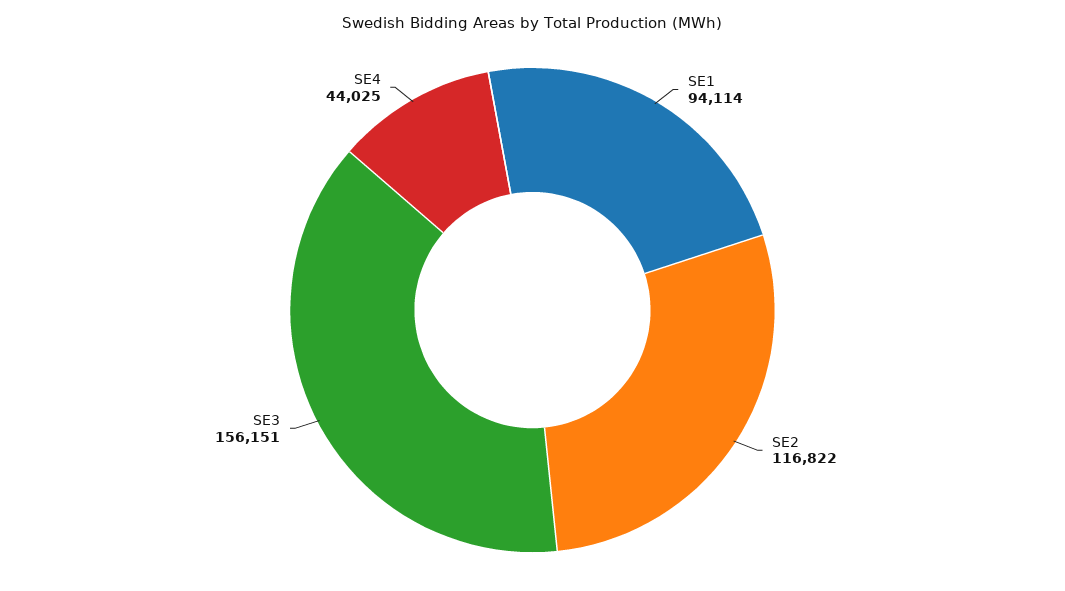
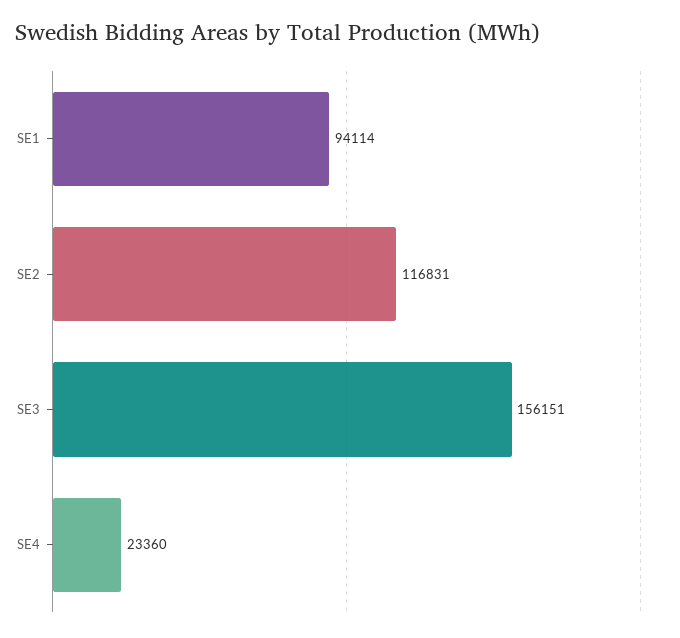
SE2: 116822 -> 116831
SE4: 44025 -> 23360

